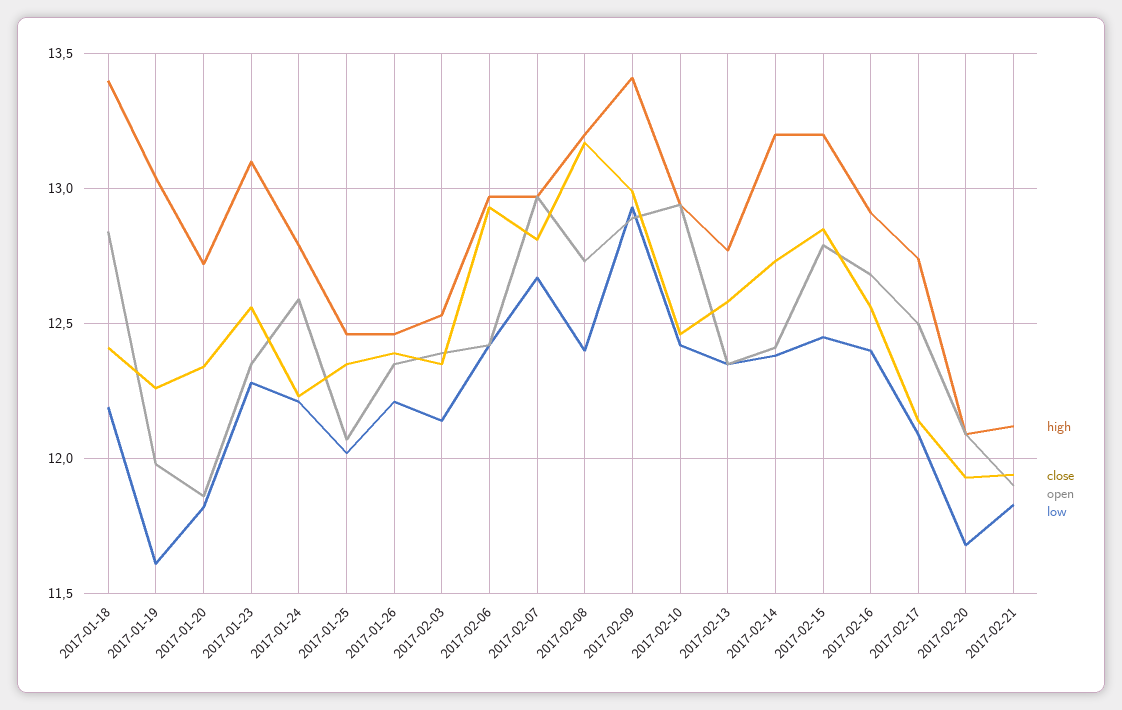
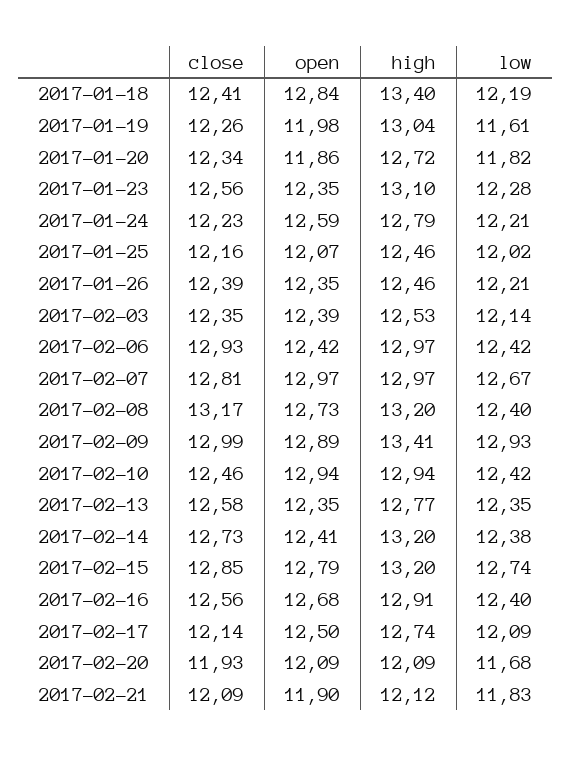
close, 2017-01-25: 12.35 -> 12.16
low, 2017-02-15: 12.45 -> 12.74
close, 2017-02-21: 11.95 -> 12.09

